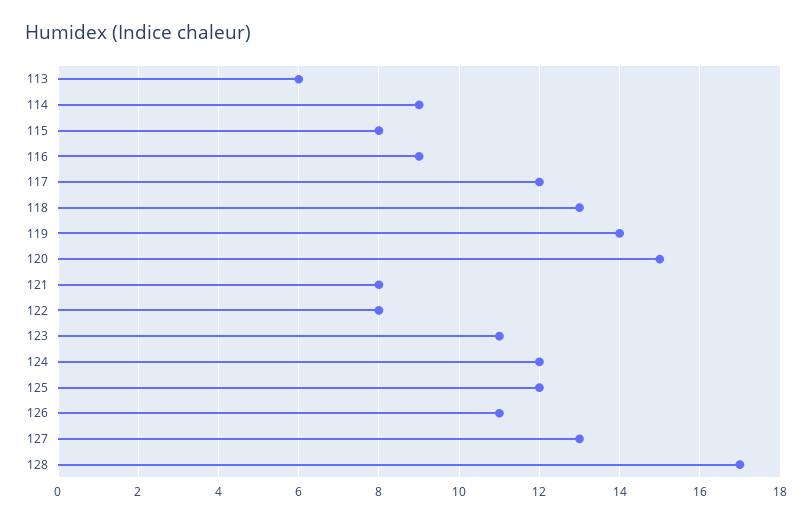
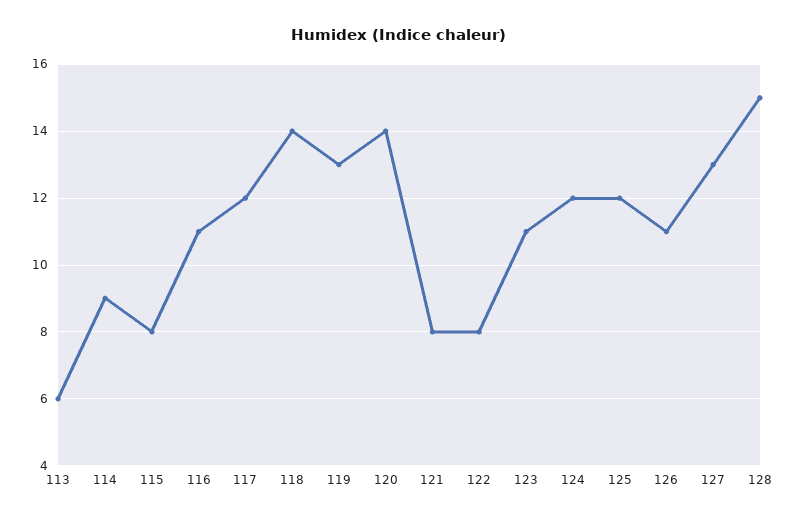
116: 9 -> 11
118: 13 -> 14
119: 14 -> 13
120: 15 -> 14
128: 17 -> 15

